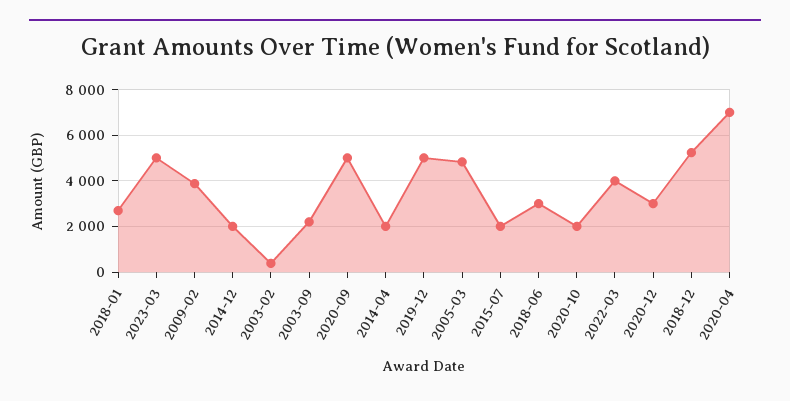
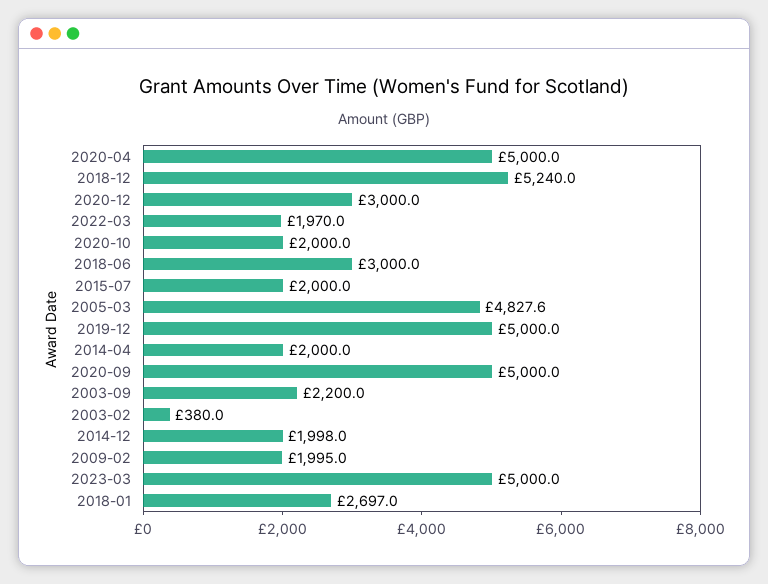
2009-02: 4000 -> 1995
2022-03: 4000 -> 1970
2020-04: 7000 -> 5000

